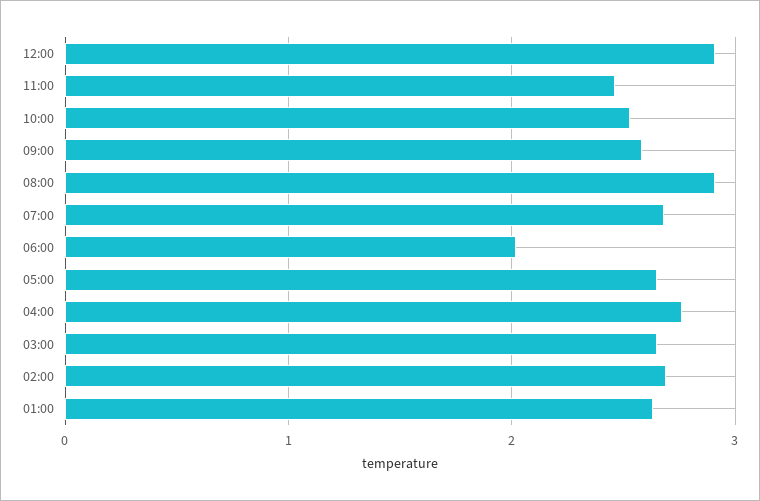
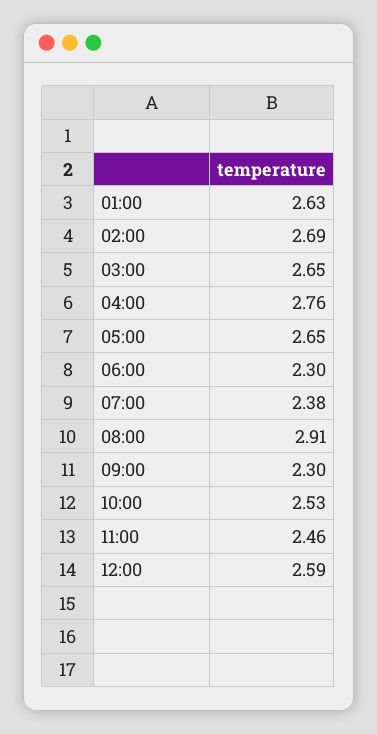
12:00: 2.9 -> 2.59
09:00: 2.6 -> 2.3
07:00: 2.7 -> 2.38
06:00: 2 -> 2.3

